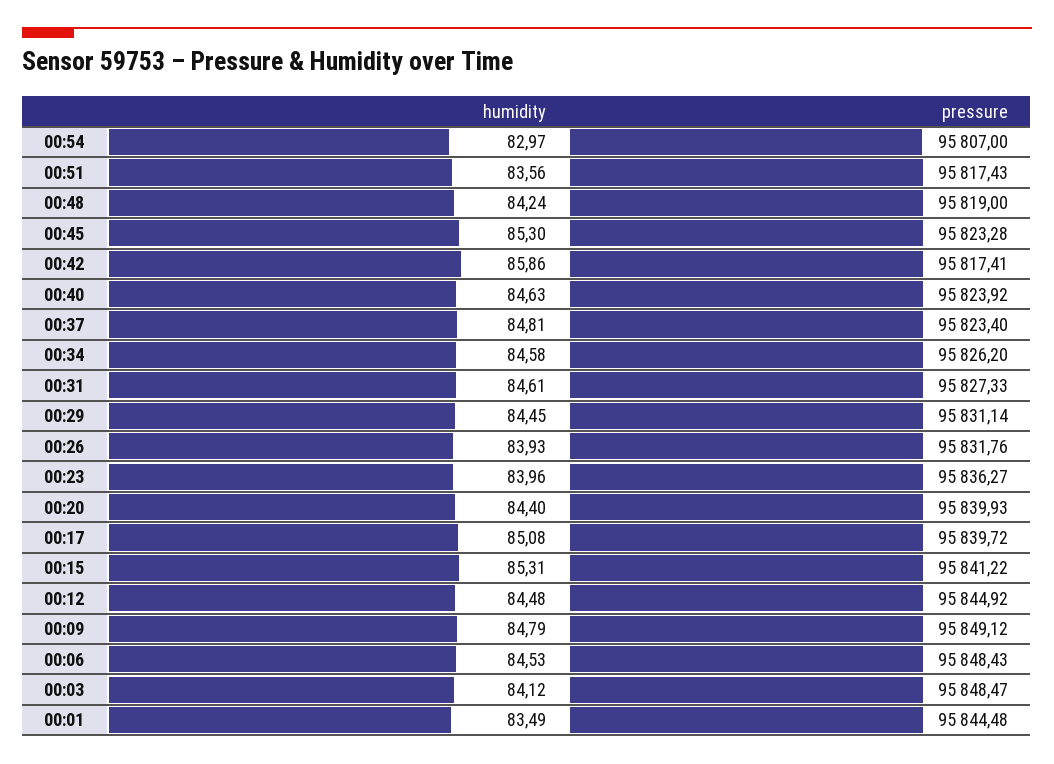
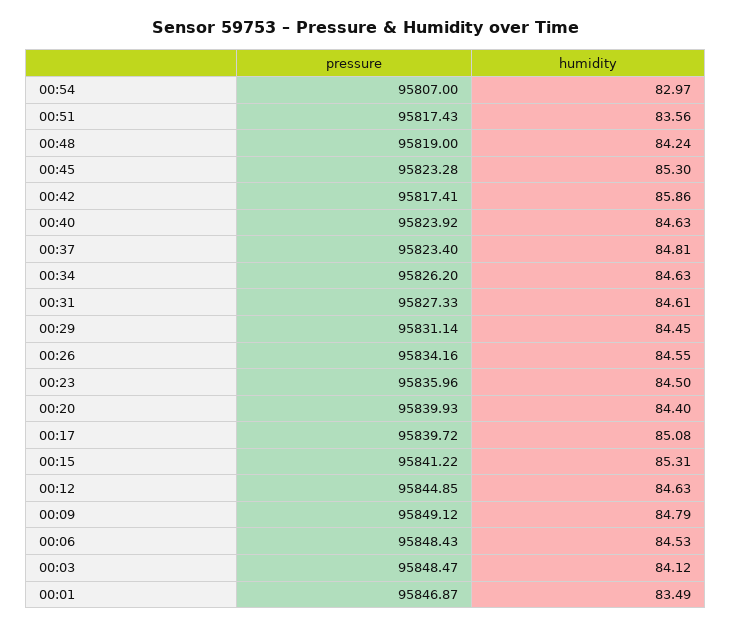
humidity, 00:34: 84.58 -> 84.63
humidity, 00:26: 83.93 -> 84.55
pressure, 00:26: 95831.76 -> 95834.16
humidity, 00:23: 83.96 -> 84.5
pressure, 00:23: 95836.27 -> 95835.96
humidity, 00:12: 84.48 -> 84.63
pressure, 00:12: 95844.92 -> 95844.85
pressure, 00:01: 95844.48 -> 95846.87

